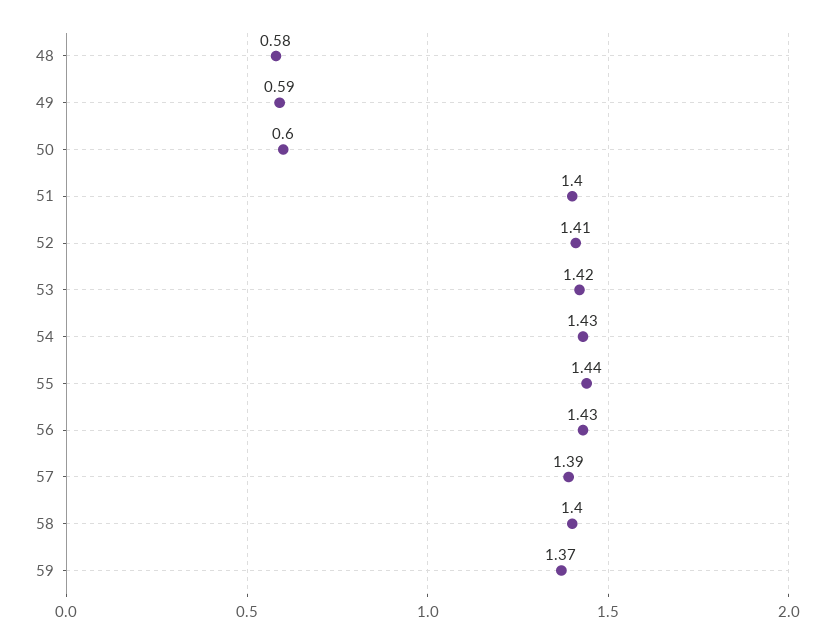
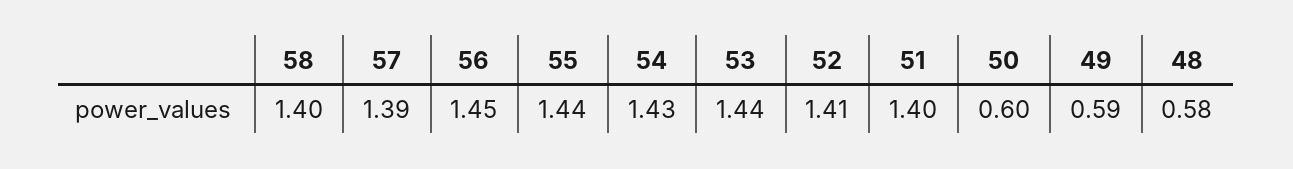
53: 1.42 -> 1.44
56: 1.43 -> 1.45
59: 1.37 -> none

